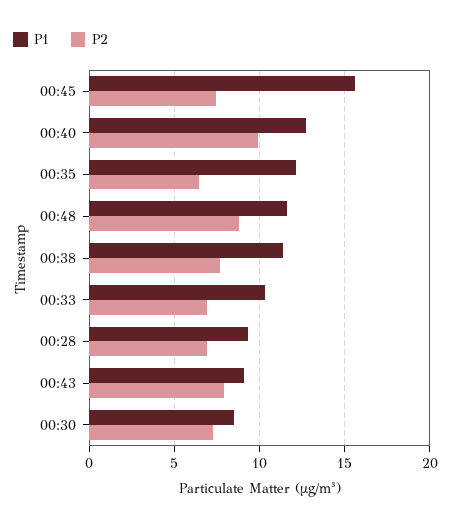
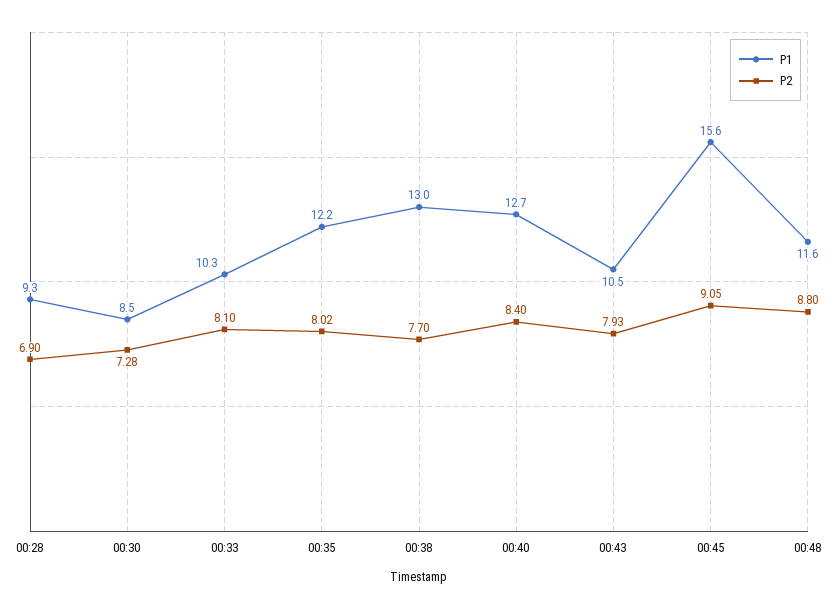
P2, 00:45: 7.5 -> 9.05
P2, 00:40: 10 -> 8.4
P2, 00:35: 6.5 -> 8.02
P1, 00:38: 11.5 -> 13
P2, 00:33: 7 -> 8.1
P1, 00:43: 9 -> 10.5

